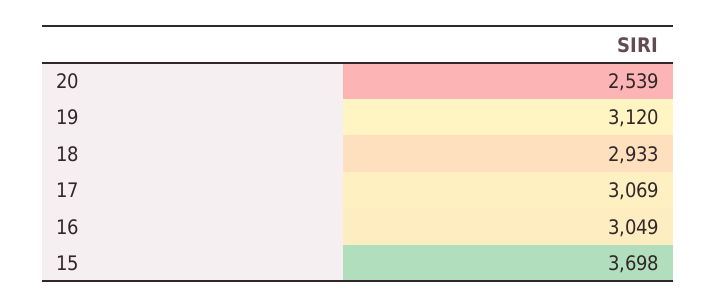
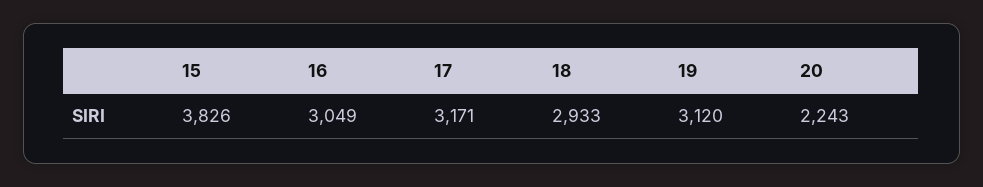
20: 2539 -> 2243
17: 3069 -> 3171
15: 3698 -> 3826

